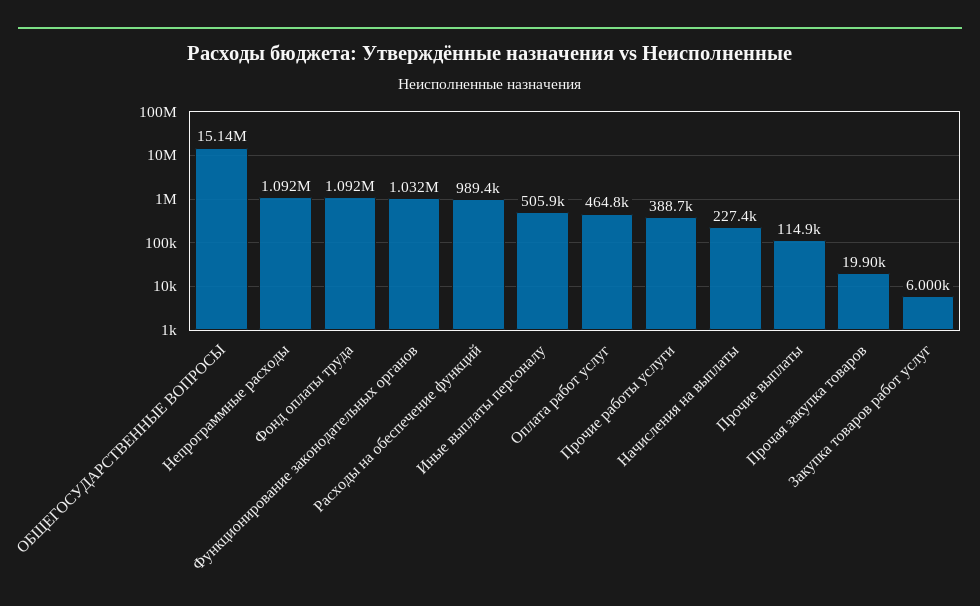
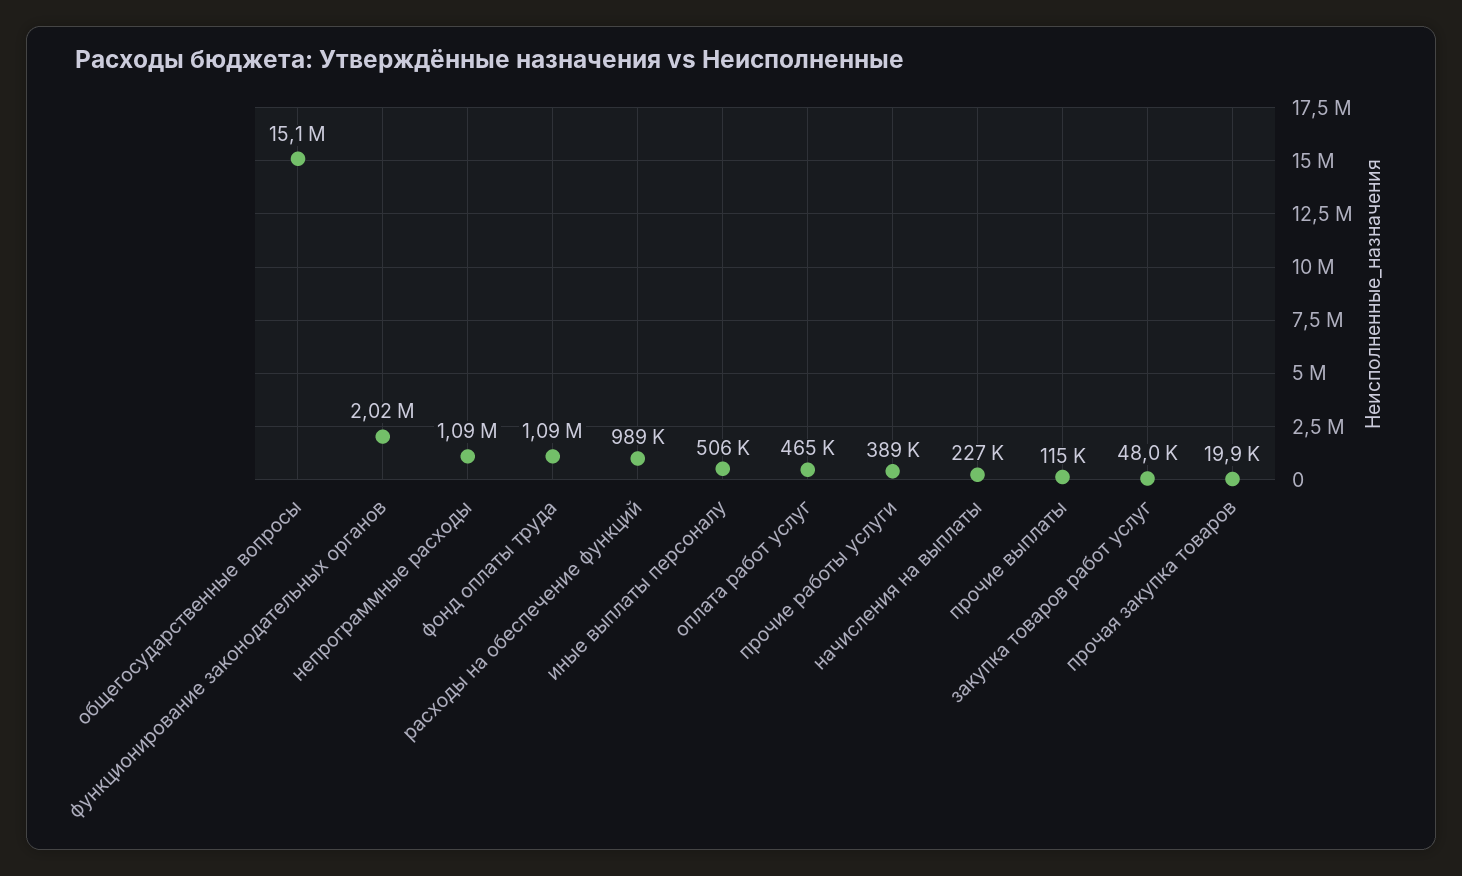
Функционирование законодательных органов: 1032000 -> 2020000
Закупка товаров работ услуг: 6000 -> 48000

